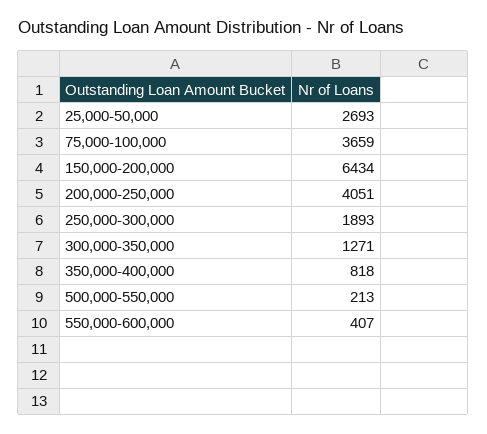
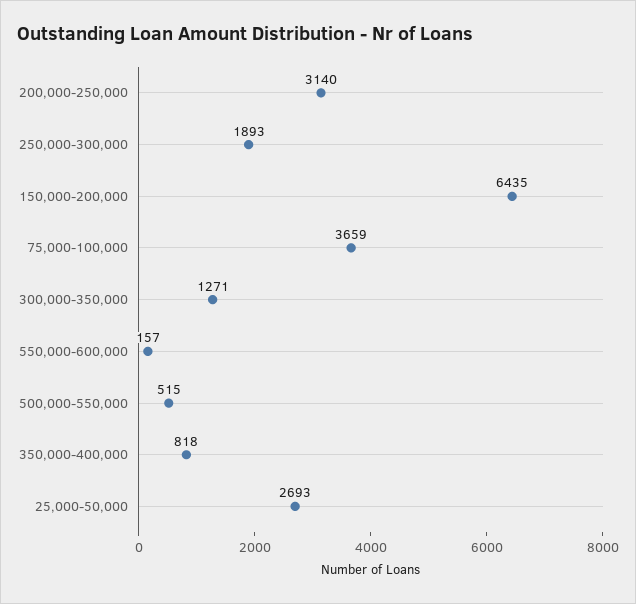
150,000-200,000: 6434 -> 6435
200,000-250,000: 4051 -> 3140
500,000-550,000: 213 -> 515
550,000-600,000: 407 -> 157

